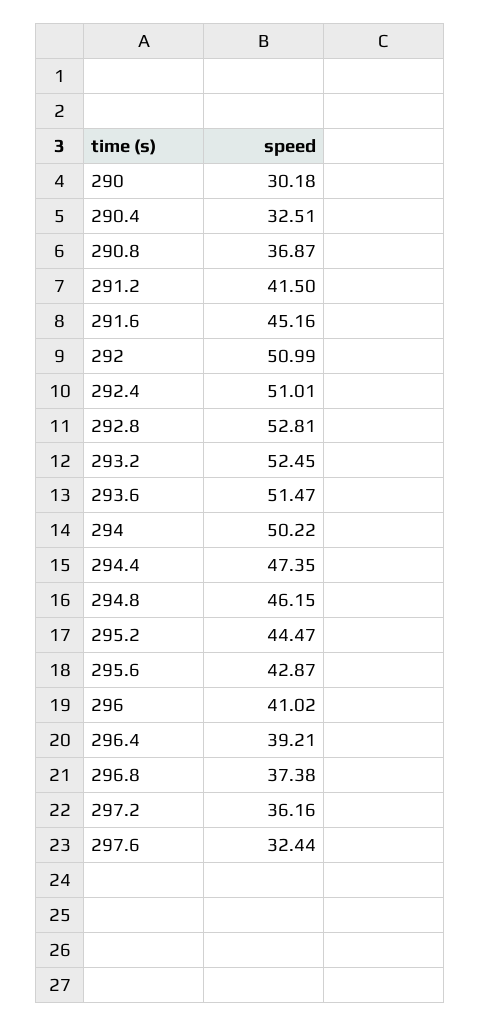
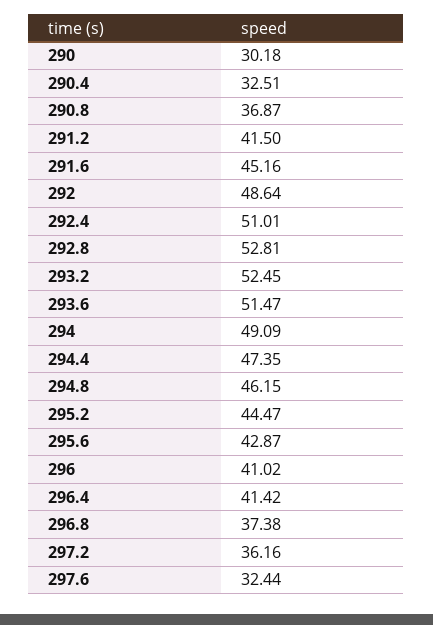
292: 50.99 -> 48.64
294: 50.22 -> 49.09
296.4: 39.21 -> 41.42

